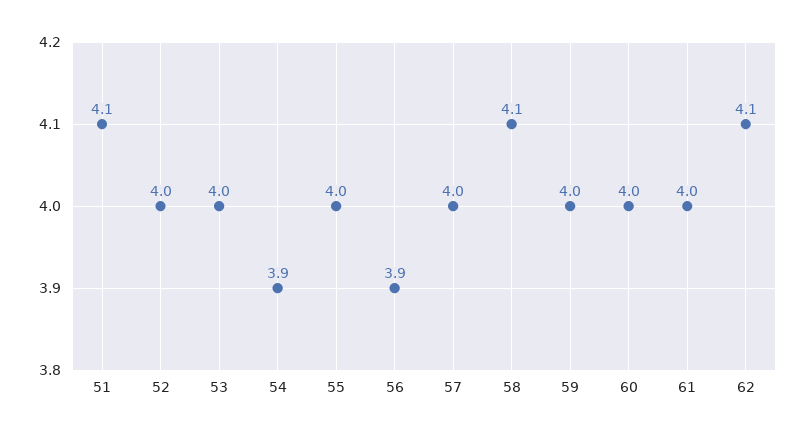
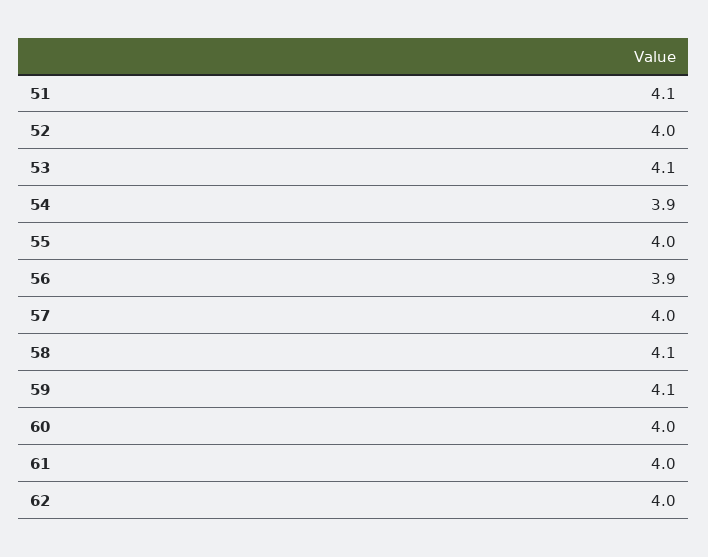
53: 4 -> 4.1
59: 4 -> 4.1
62: 4.1 -> 4

